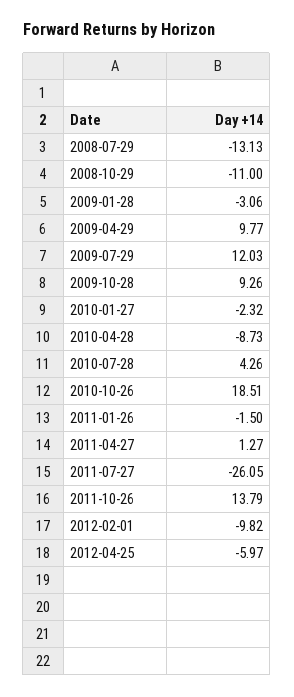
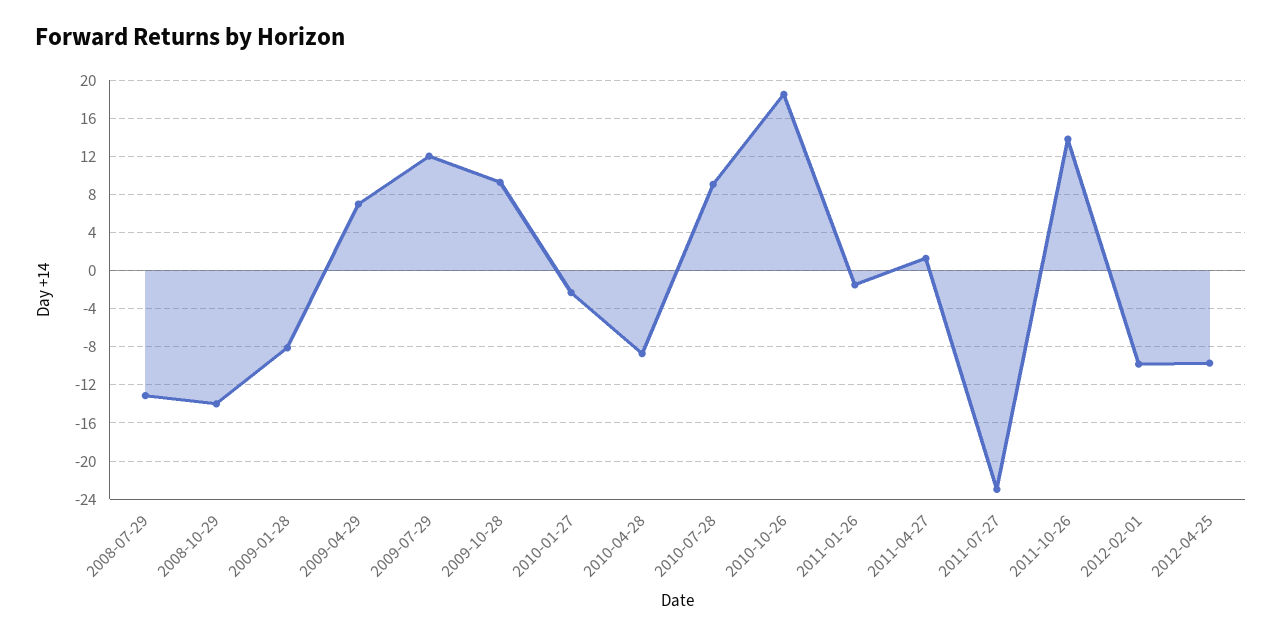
2008-10-29: -11 -> -14
2009-01-28: -3.06 -> -8
2009-04-29: 9.77 -> 7
2010-07-28: 4.26 -> 9
2011-07-27: -26.05 -> -23
2012-04-25: -5.97 -> -10

